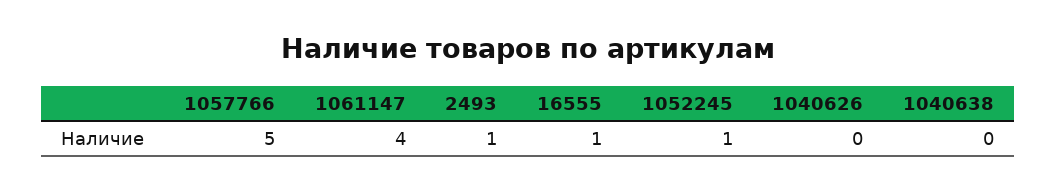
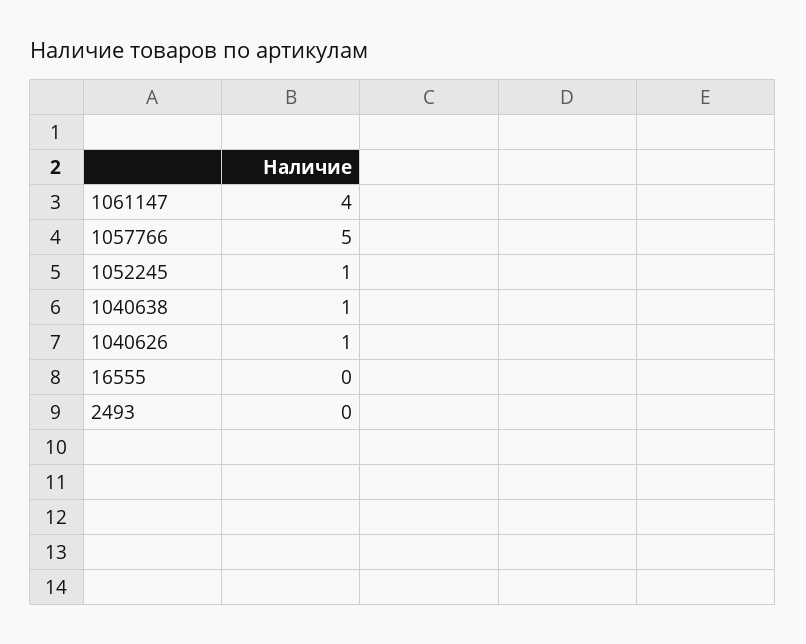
2493: 1 -> 0
16555: 1 -> 0
1040626: 0 -> 1
1040638: 0 -> 1

